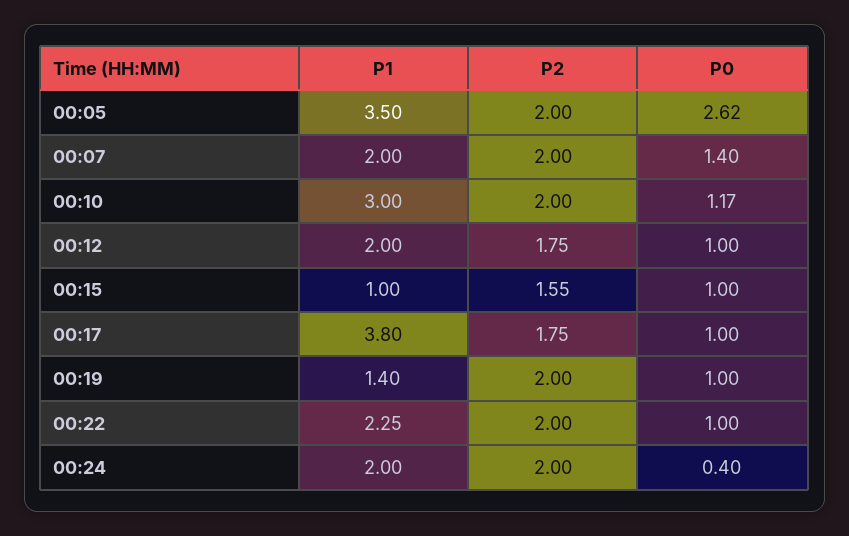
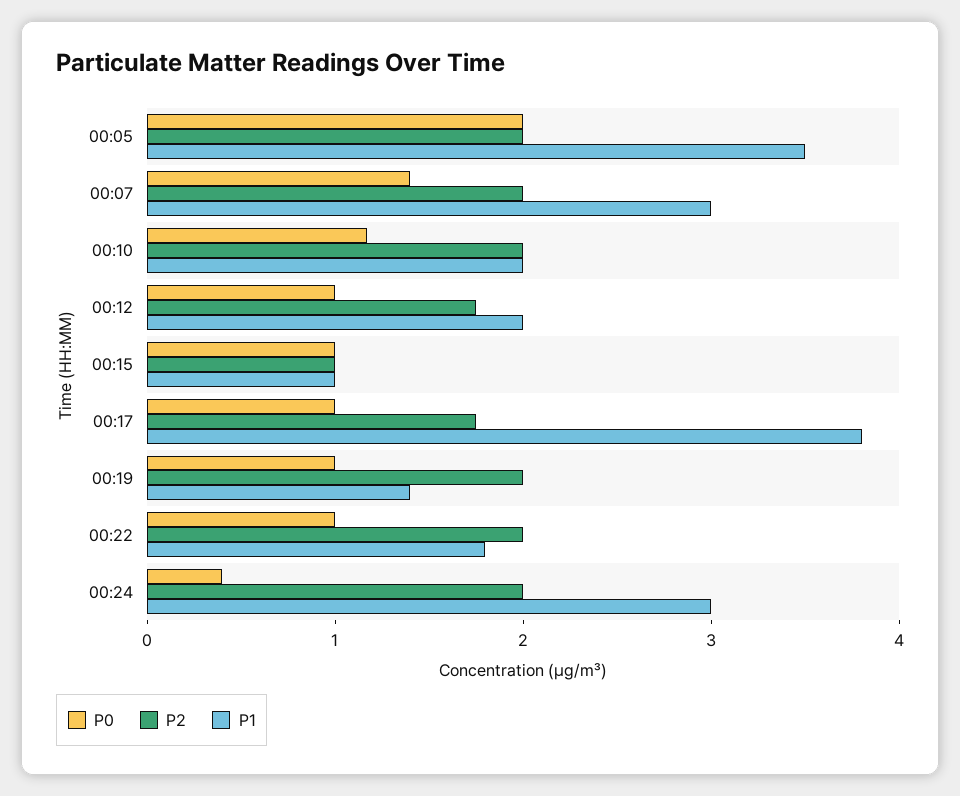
P0, 00:05: 2.62 -> 2
P1, 00:07: 2 -> 3
P1, 00:10: 3 -> 2
P2, 00:15: 1.55 -> 1
P1, 00:22: 2.25 -> 1.8
P1, 00:24: 2 -> 3

